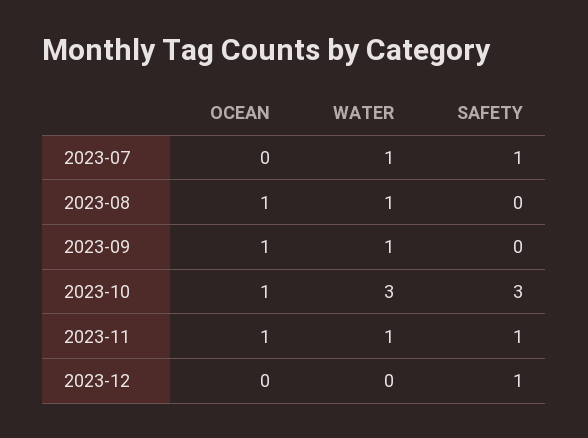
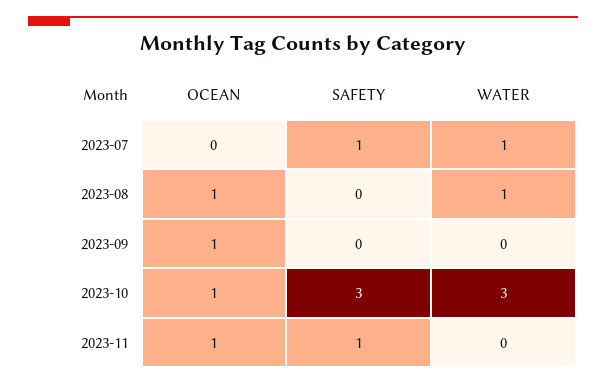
WATER, 2023-09: 1 -> 0
WATER, 2023-11: 1 -> 0
OCEAN, 2023-12: 0 -> none
WATER, 2023-12: 0 -> none
SAFETY, 2023-12: 1 -> none

